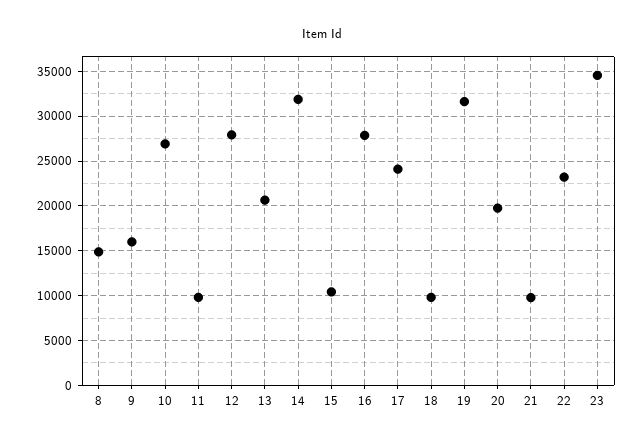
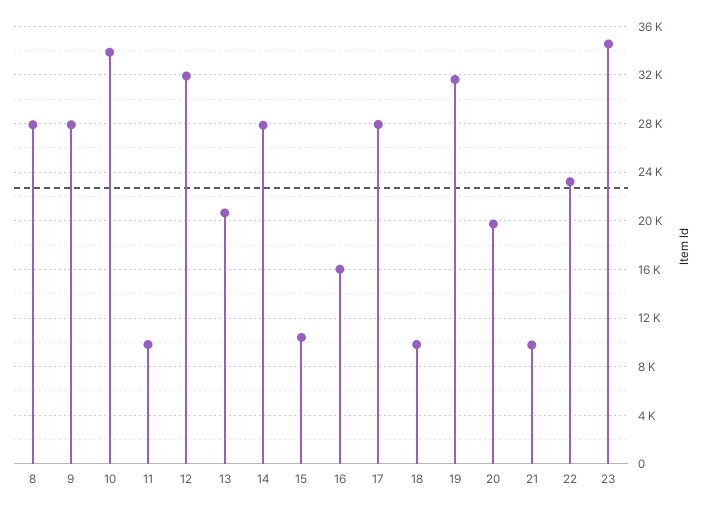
8: 15000 -> 28000
9: 16000 -> 28000
10: 27000 -> 34000
12: 28000 -> 32000
14: 32000 -> 28000
16: 28000 -> 16000
17: 24000 -> 28000

